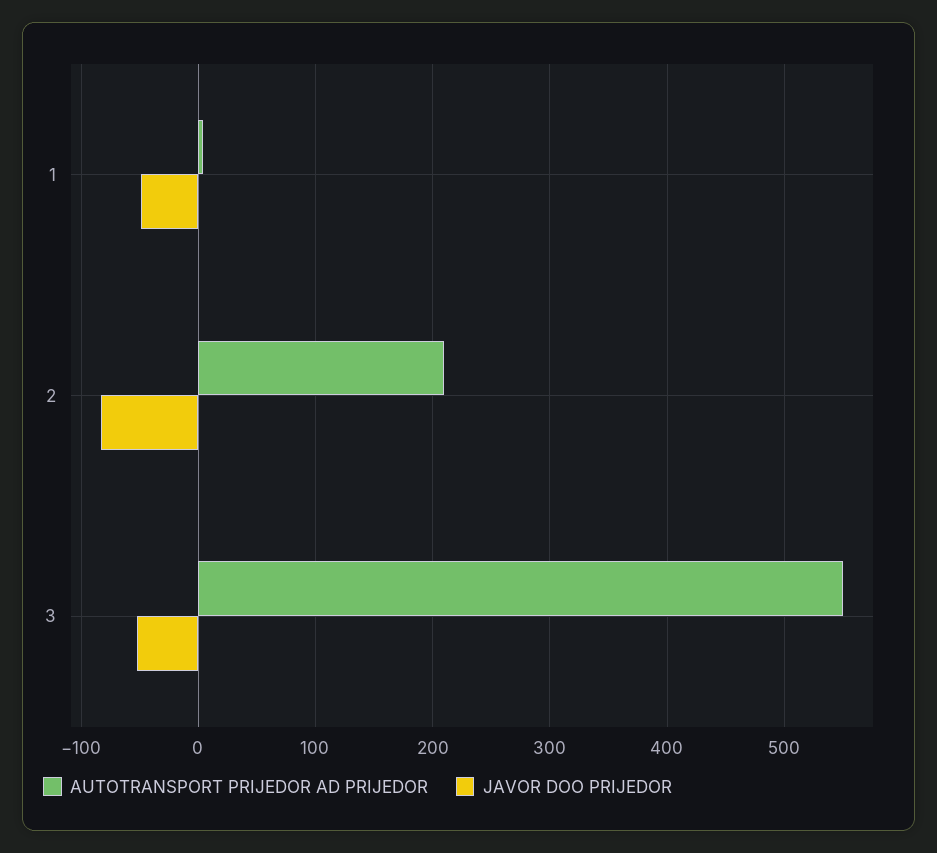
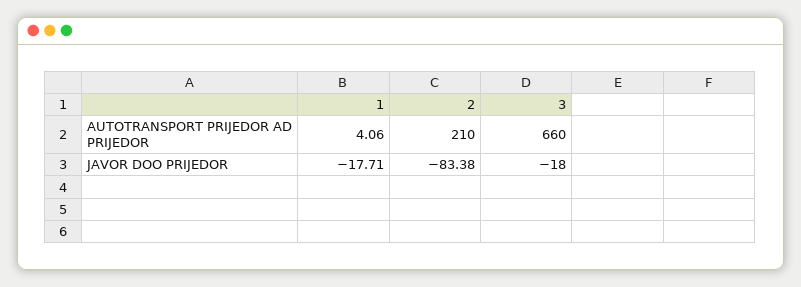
JAVOR DOO PRIJEDOR, 1: -50 -> -17.71
AUTOTRANSPORT PRIJEDOR AD PRIJEDOR, 3: 550 -> 660
JAVOR DOO PRIJEDOR, 3: -50 -> -18

